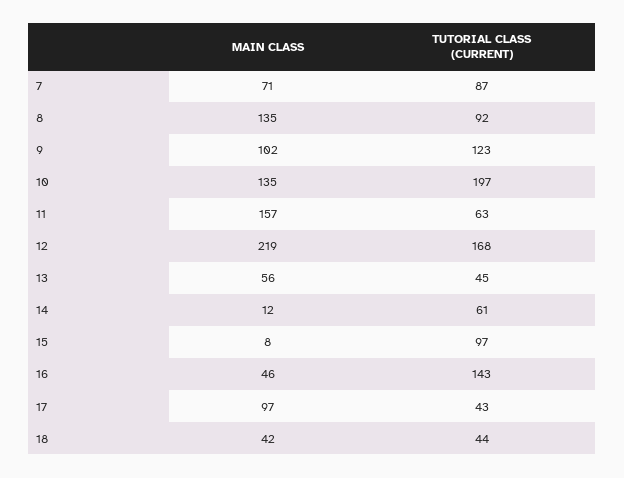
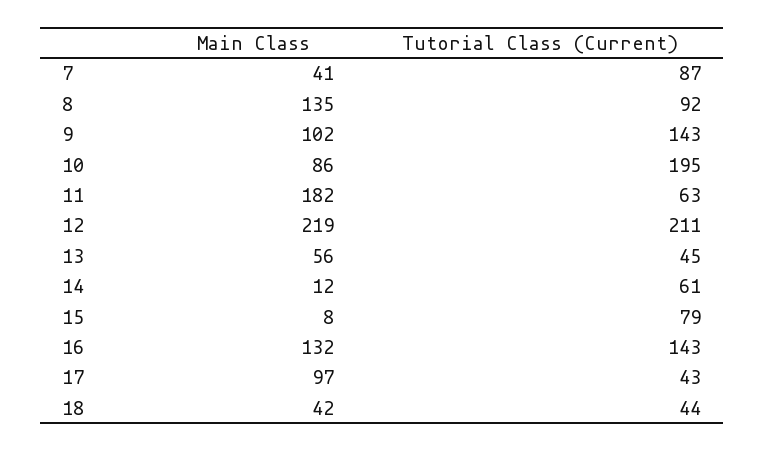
MAIN CLASS, 7: 71 -> 41
TUTORIAL CLASS (CURRENT), 9: 123 -> 143
MAIN CLASS, 10: 135 -> 86
TUTORIAL CLASS (CURRENT), 10: 197 -> 195
MAIN CLASS, 11: 157 -> 182
TUTORIAL CLASS (CURRENT), 12: 168 -> 211
TUTORIAL CLASS (CURRENT), 15: 97 -> 79
MAIN CLASS, 16: 46 -> 132

